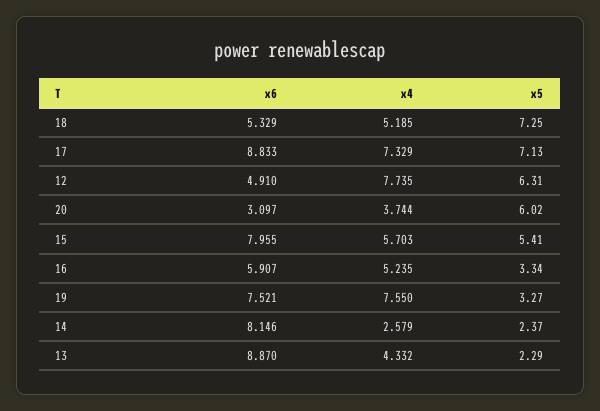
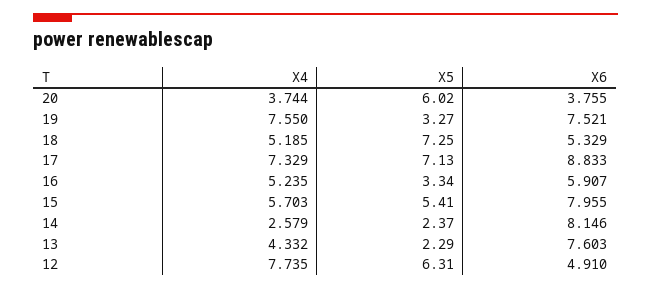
x6, 20: 3.097 -> 3.755
x6, 13: 8.87 -> 7.603

